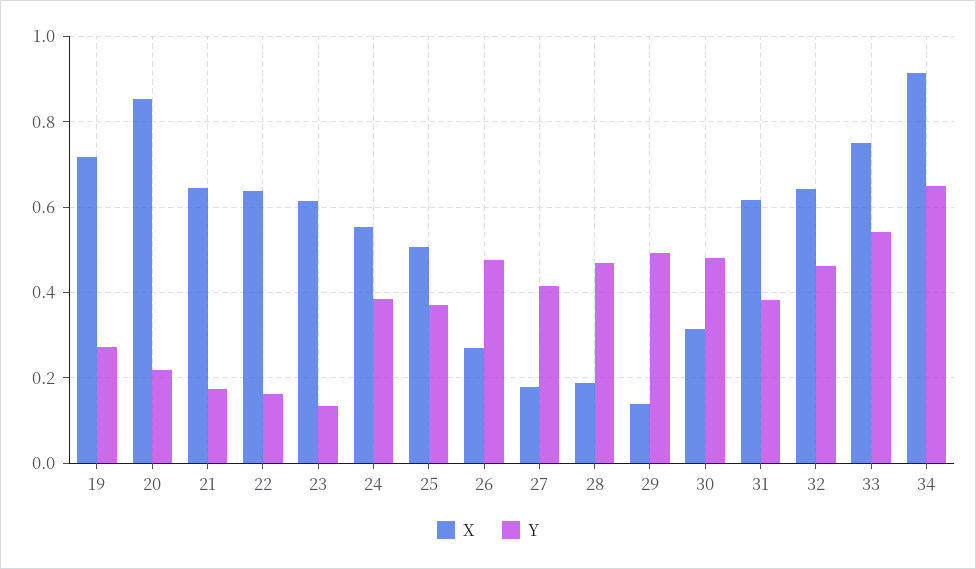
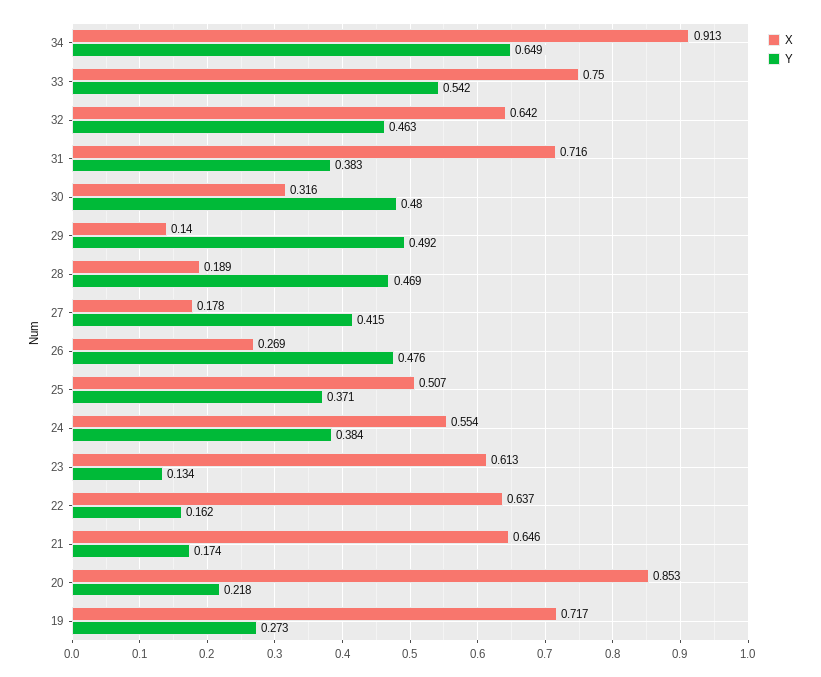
X, 31: 0.62 -> 0.716

